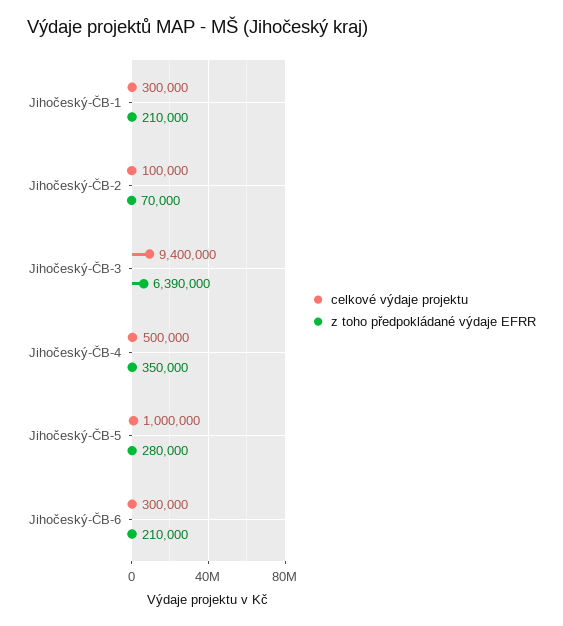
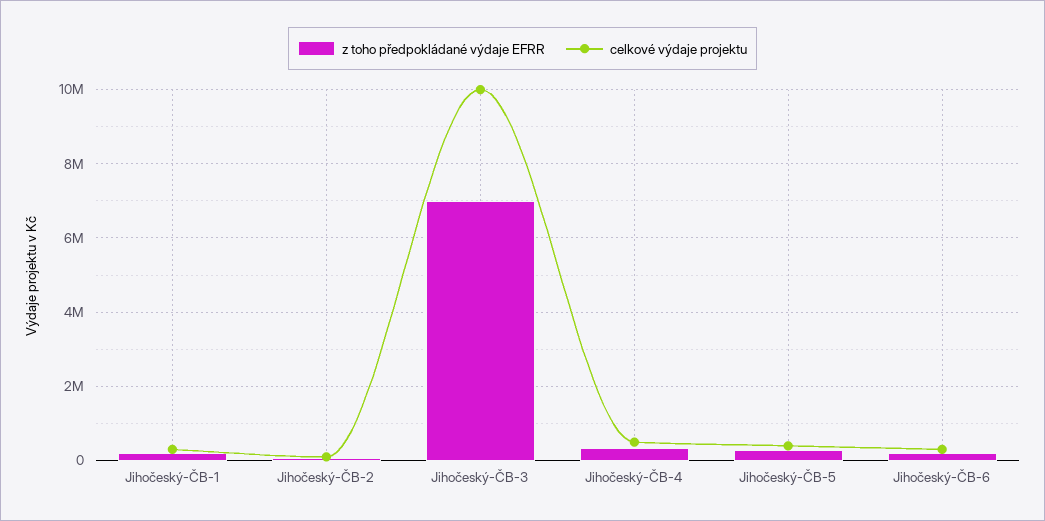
celkové výdaje projektu, Jihočeský-ČB-3: 9400000 -> 10000000
z toho předpokládané výdaje EFRR, Jihočeský-ČB-3: 6390000 -> 7000000
celkové výdaje projektu, Jihočeský-ČB-5: 1000000 -> 400000

